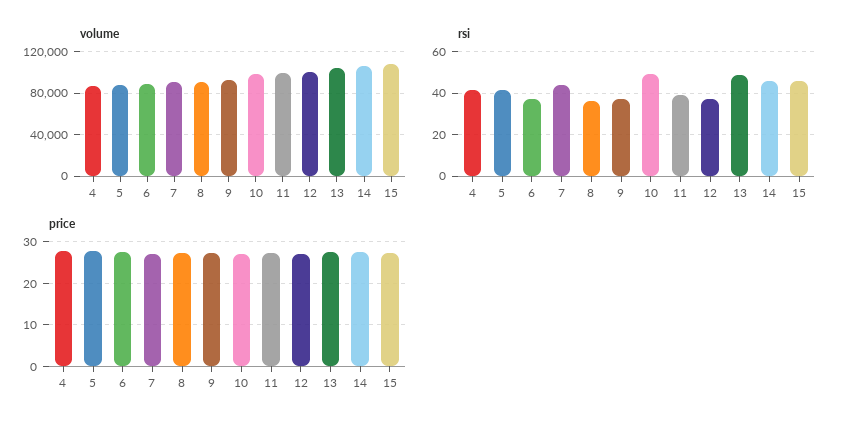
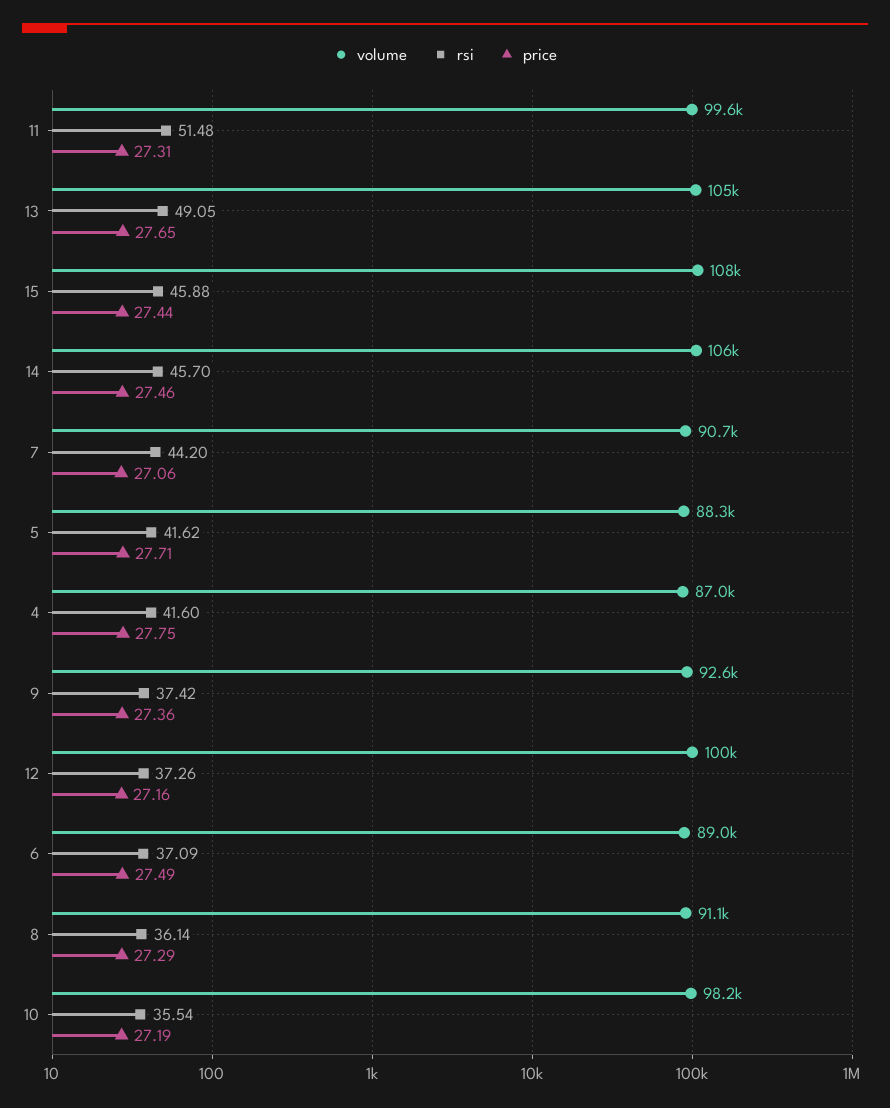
rsi, 10: 50 -> 35.54
rsi, 11: 40 -> 51.48

